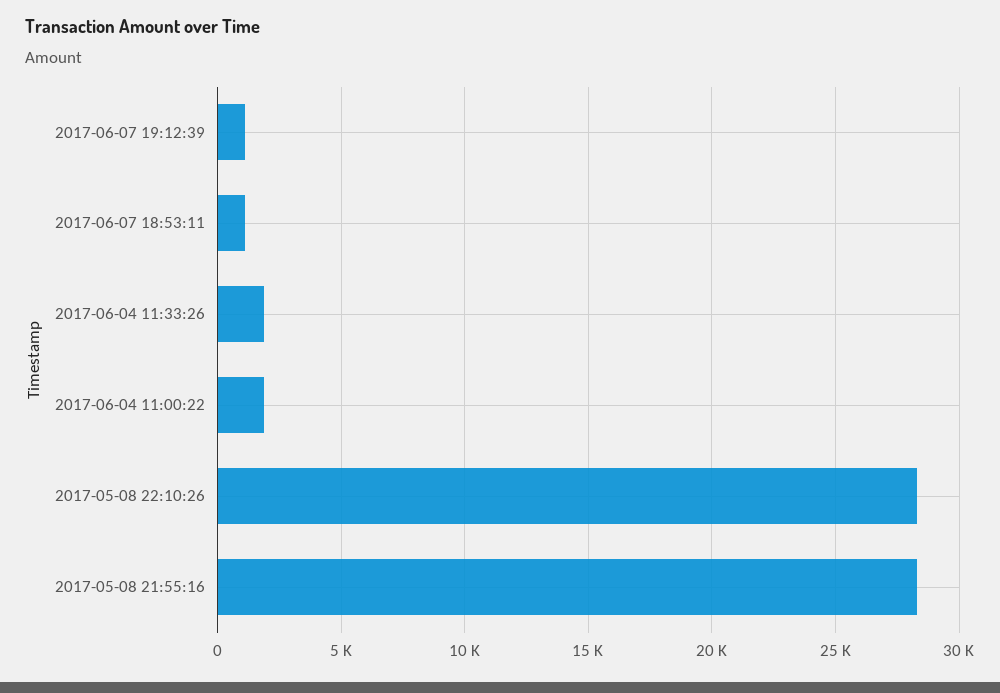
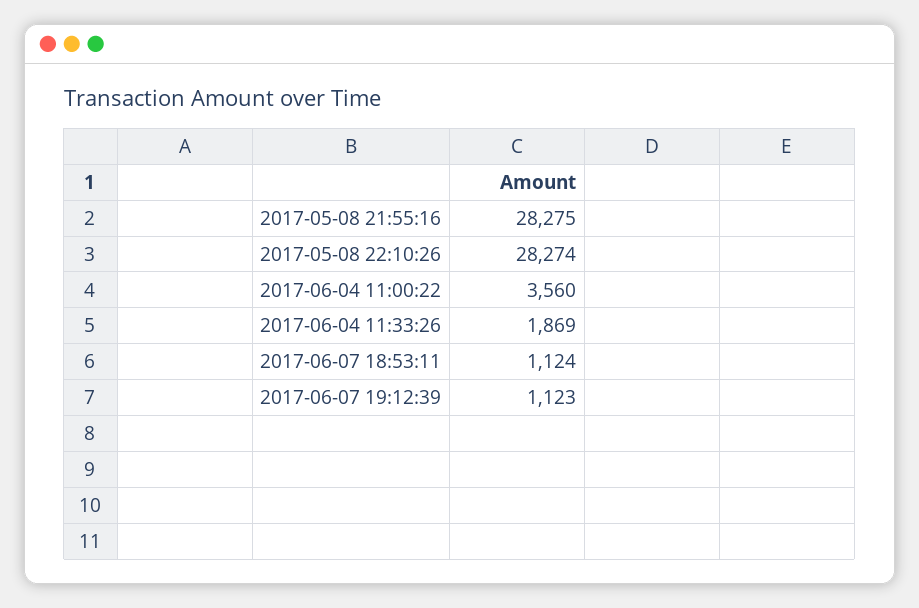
2017-06-04 11:00:22: 2000 -> 3560

